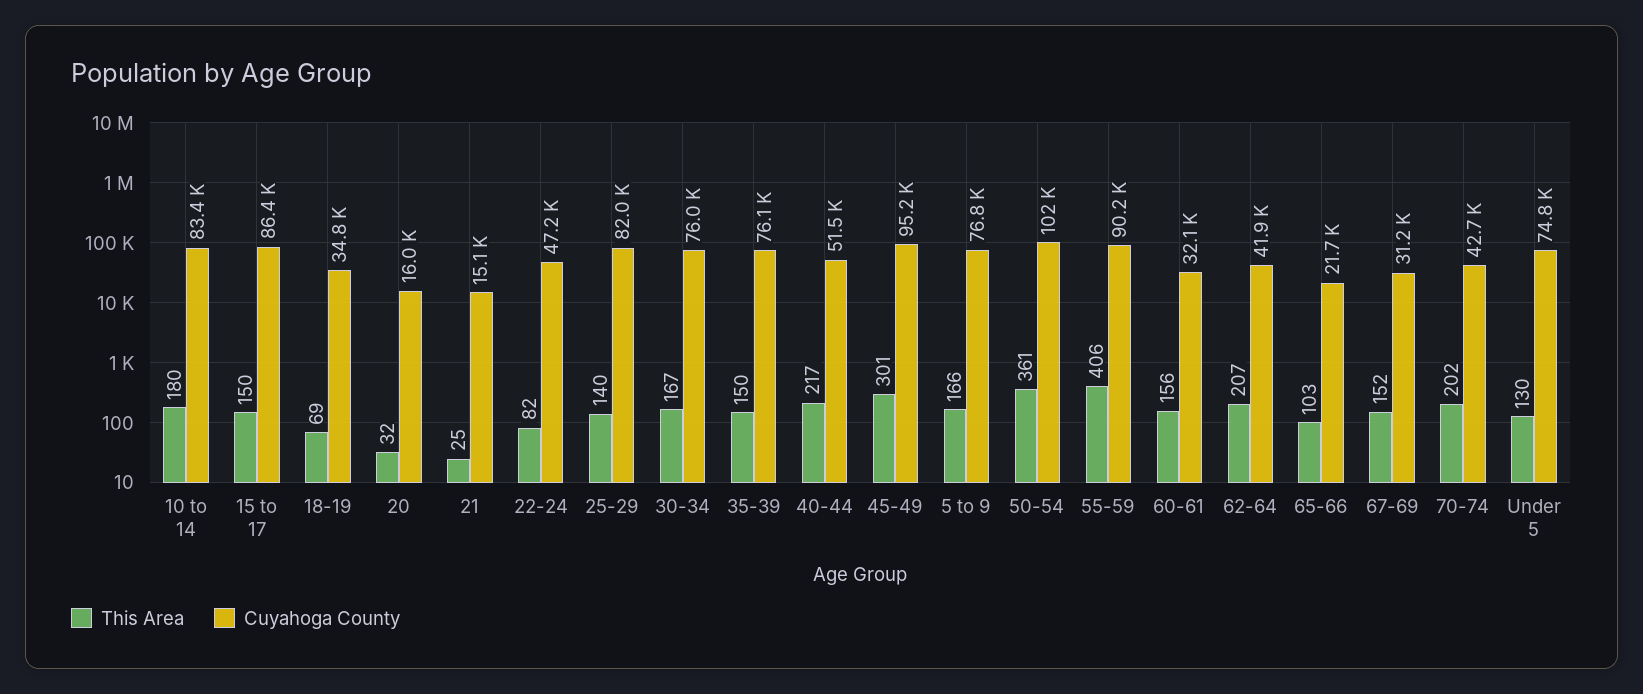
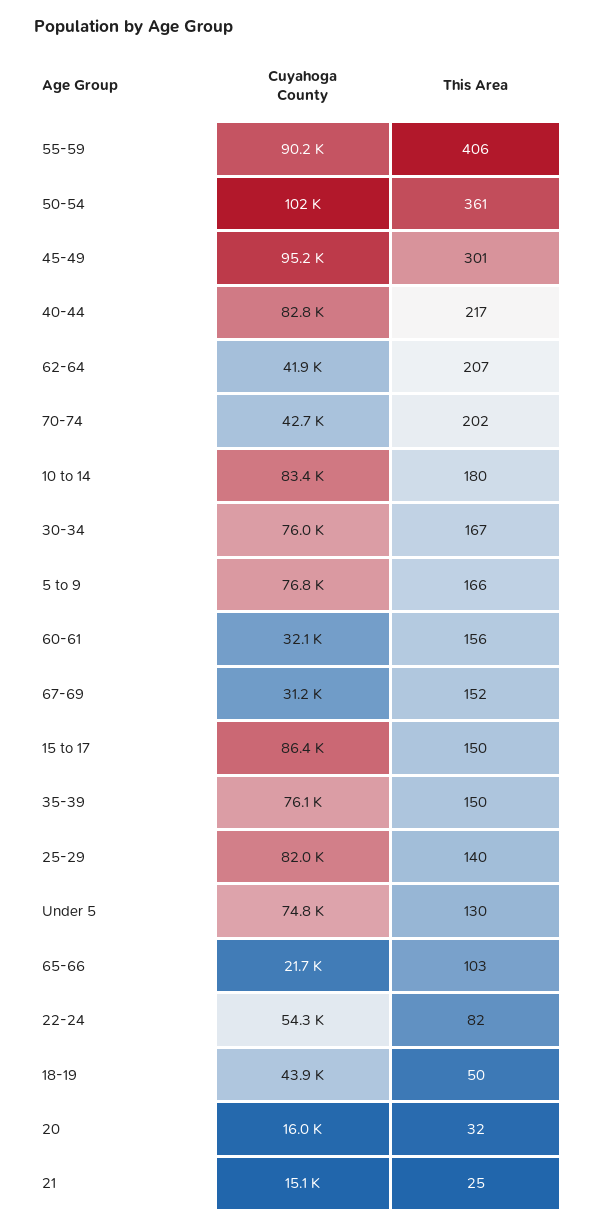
This Area, 18-19: 69 -> 50
Cuyahoga County, 18-19: 34800 -> 43900
Cuyahoga County, 22-24: 47200 -> 54300
Cuyahoga County, 40-44: 51500 -> 82800

